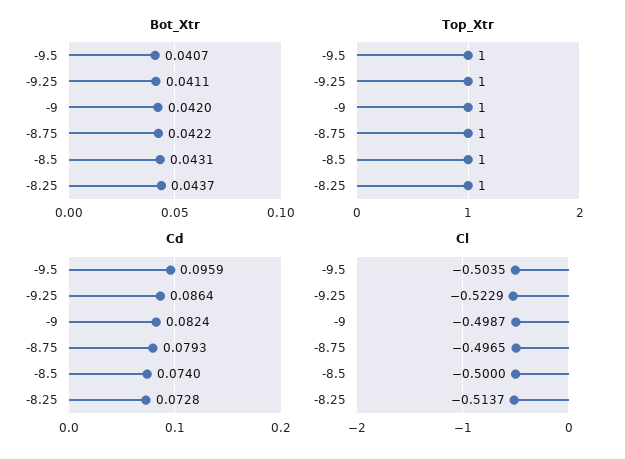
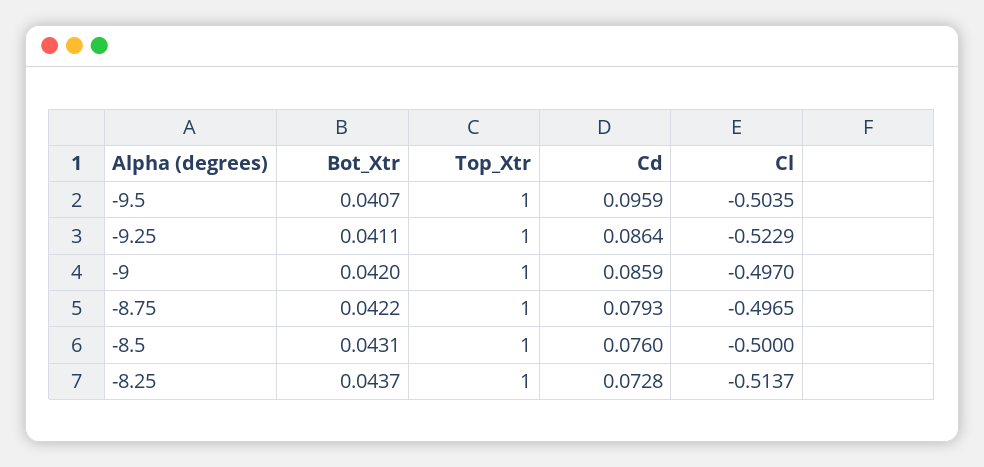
Cd, -9: 0.0824 -> 0.0859
Cd, -8.5: 0.074 -> 0.076
Cl, -9: -0.4987 -> -0.497

